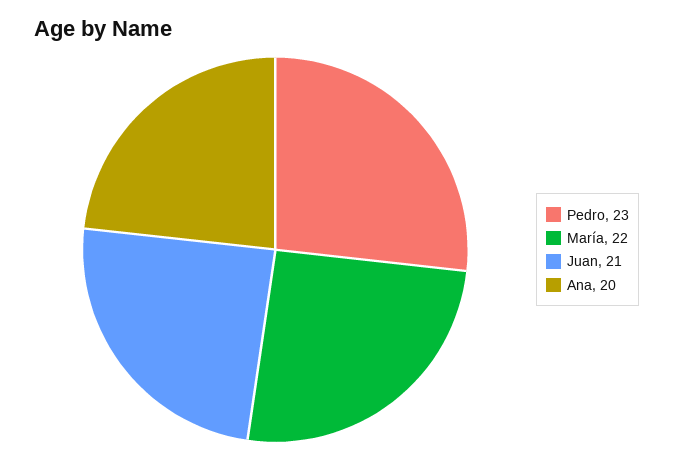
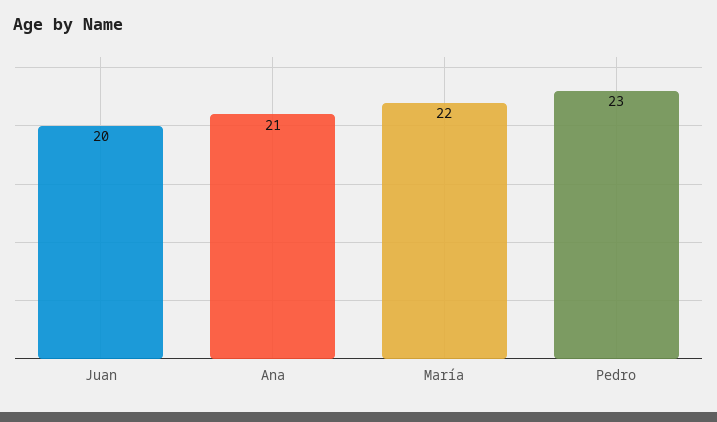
Juan: 21 -> 20
Ana: 20 -> 21

